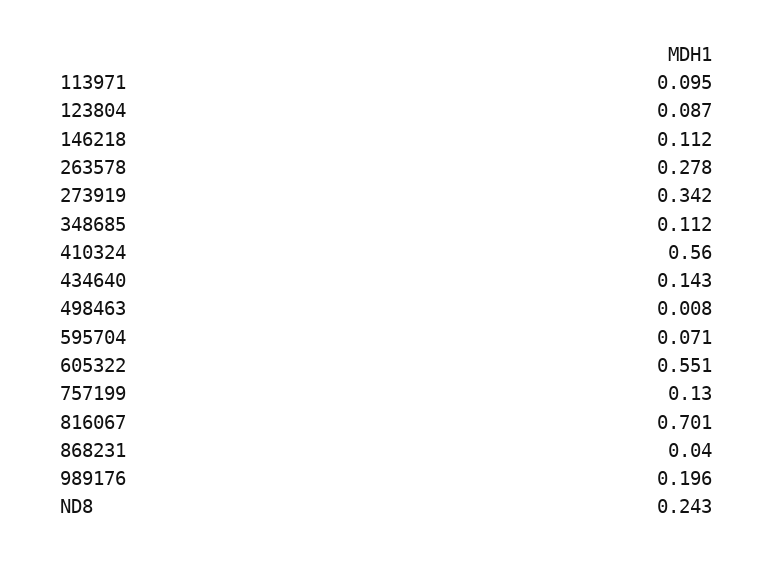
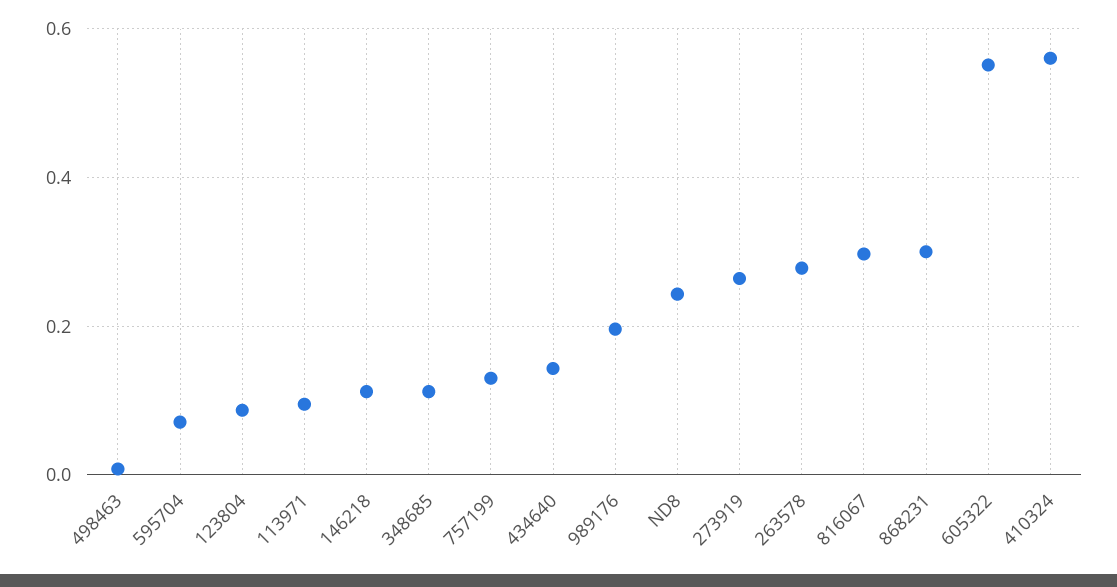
273919: 0.342 -> 0.26
816067: 0.701 -> 0.3
868231: 0.04 -> 0.3

